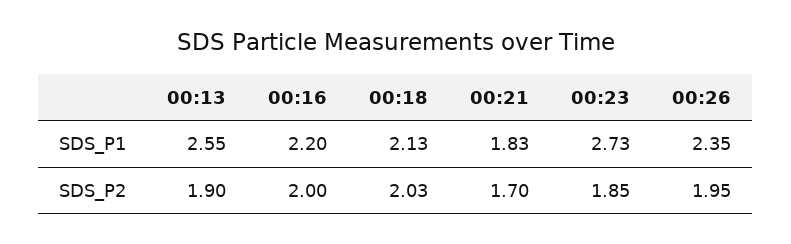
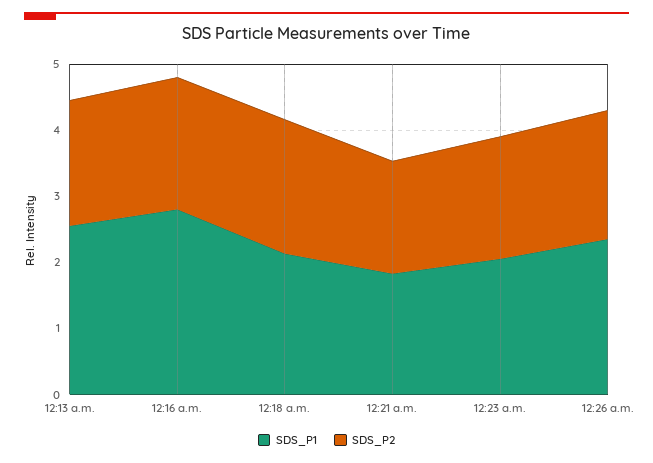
SDS_P1, 00:16: 2.2 -> 2.8
SDS_P1, 00:23: 2.73 -> 2

